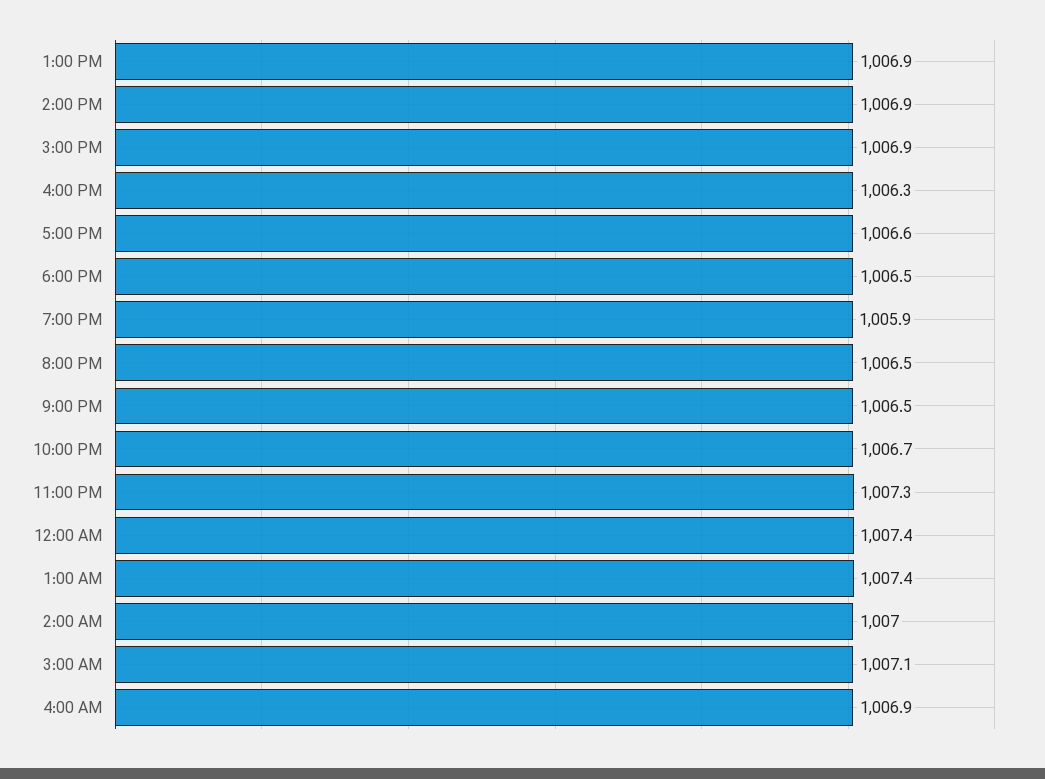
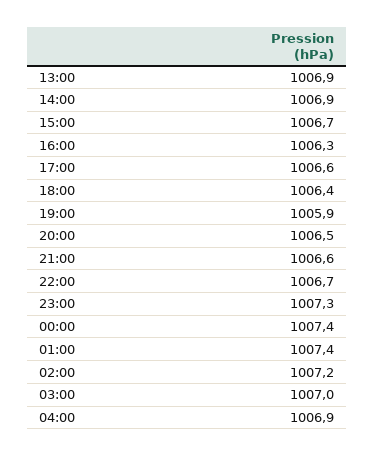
3:00 PM: 1006.9 -> 1006.7
6:00 PM: 1006.5 -> 1006.4
9:00 PM: 1006.5 -> 1006.6
2:00 AM: 1007 -> 1007.2
3:00 AM: 1007.1 -> 1007

